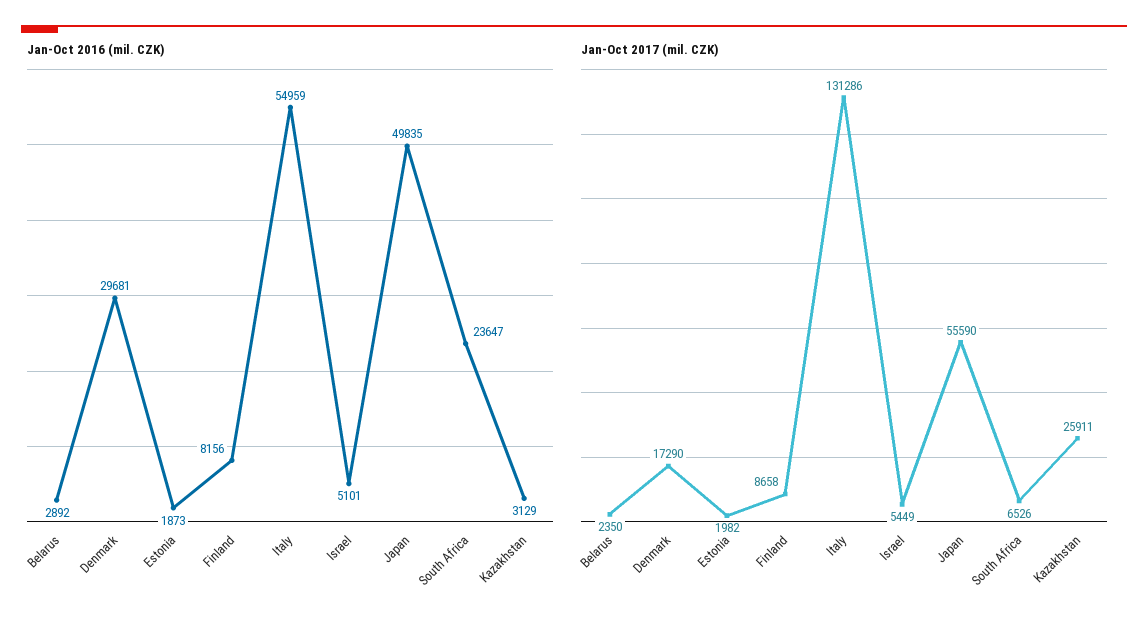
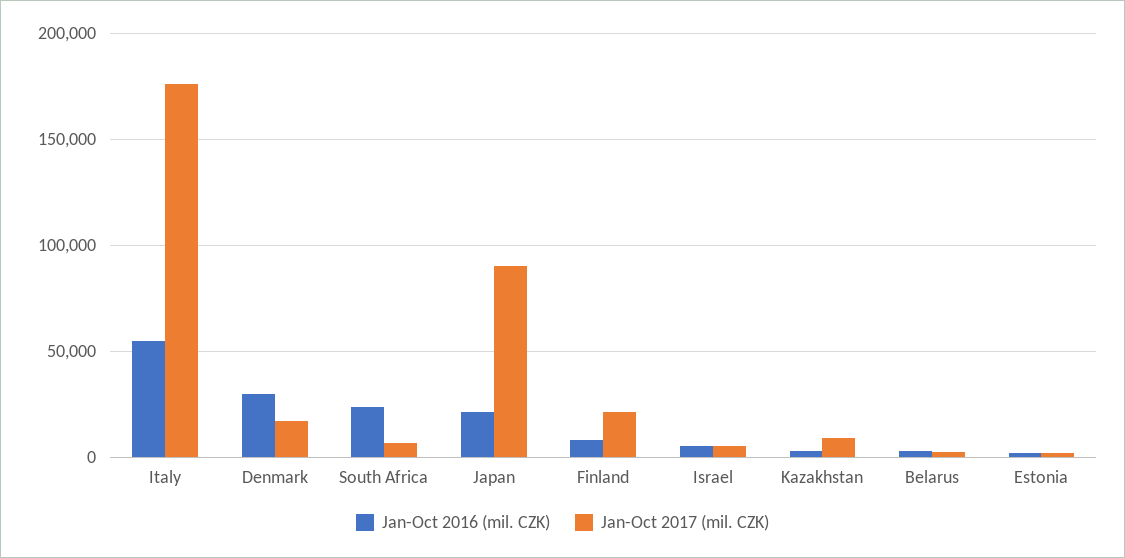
Jan-Oct 2016 (mil. CZK), Japan: 49835 -> 20000
Jan-Oct 2017 (mil. CZK), Finland: 8658 -> 20000
Jan-Oct 2017 (mil. CZK), Italy: 131286 -> 175000
Jan-Oct 2017 (mil. CZK), Japan: 55590 -> 90000
Jan-Oct 2017 (mil. CZK), Kazakhstan: 25911 -> 10000

